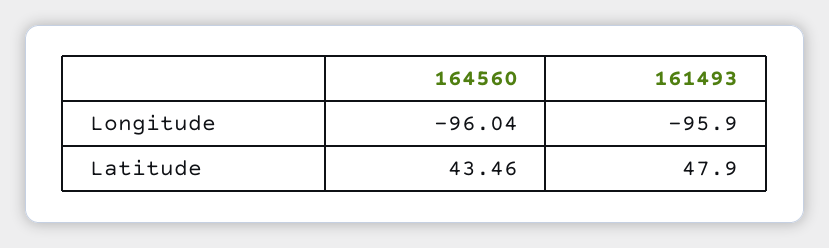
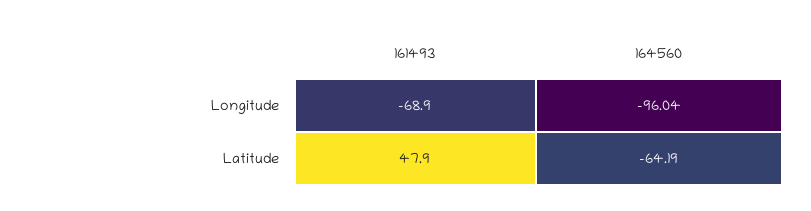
161493, Longitude: -95.9 -> -68.9
164560, Latitude: 43.46 -> -64.19

